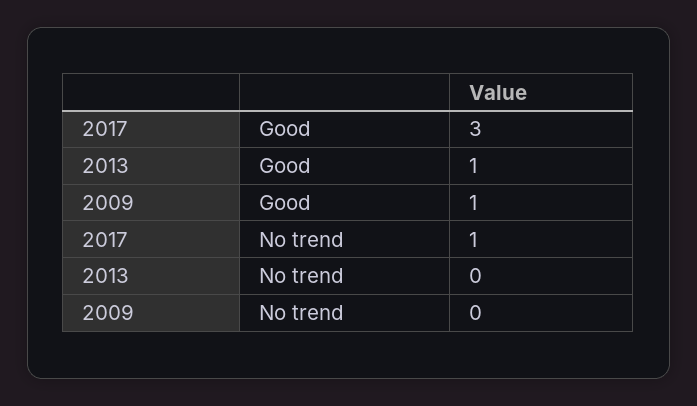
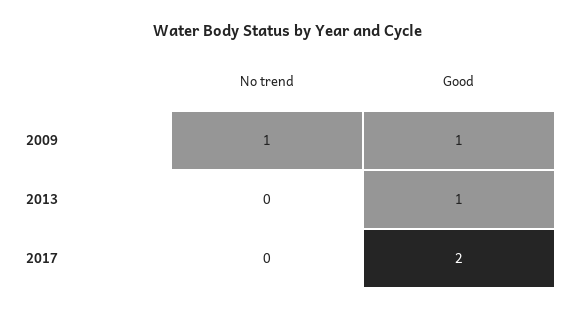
2017, Good: 3 -> 2
2017, No trend: 1 -> 0
2009, No trend: 0 -> 1

